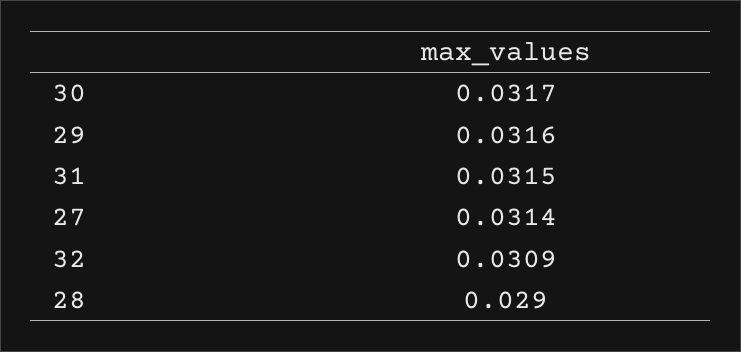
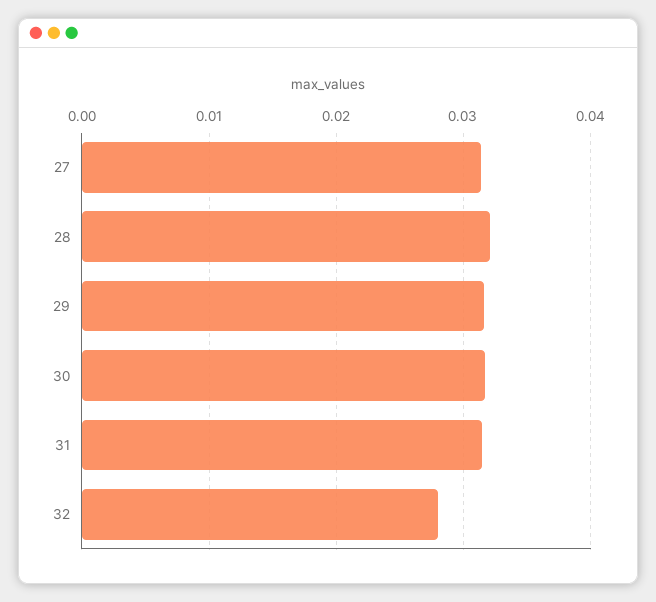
32: 0.0309 -> 0.028
28: 0.029 -> 0.032

